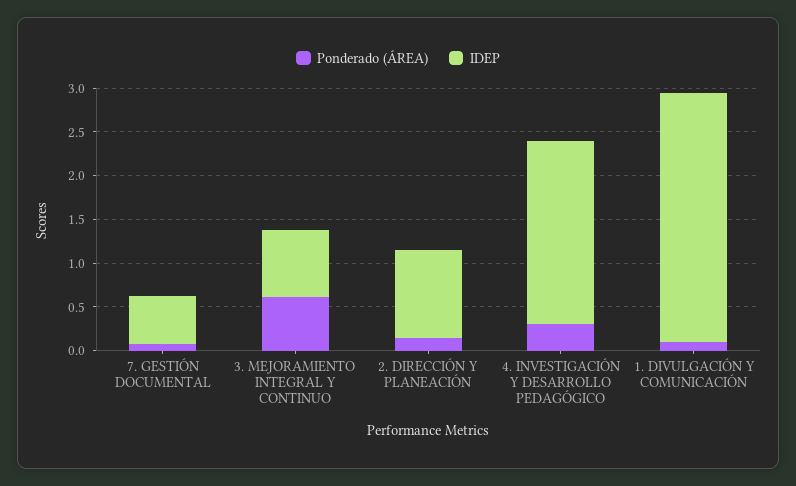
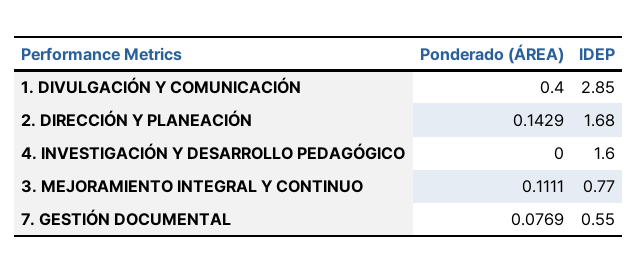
Ponderado (ÁREA), 3. MEJORAMIENTO INTEGRAL Y CONTINUO: 0.6 -> 0.1111
IDEP, 2. DIRECCIÓN Y PLANEACIÓN: 1 -> 1.68
Ponderado (ÁREA), 4. INVESTIGACIÓN Y DESARROLLO PEDAGÓGICO: 0.3 -> 0
IDEP, 4. INVESTIGACIÓN Y DESARROLLO PEDAGÓGICO: 2.1 -> 1.6
Ponderado (ÁREA), 1. DIVULGACIÓN Y COMUNICACIÓN: 0.1 -> 0.4

